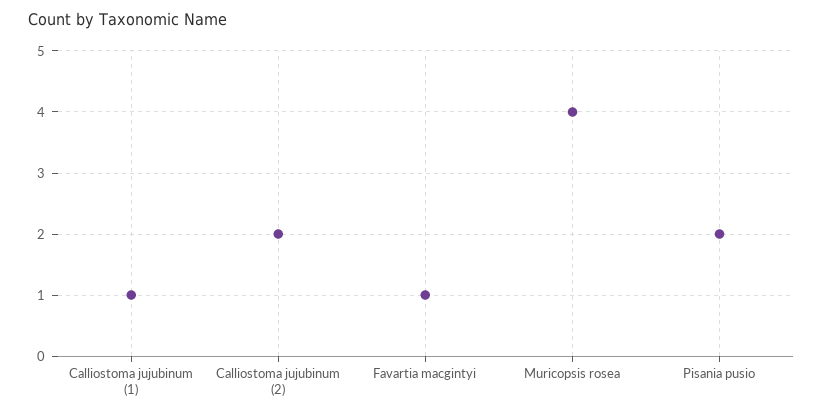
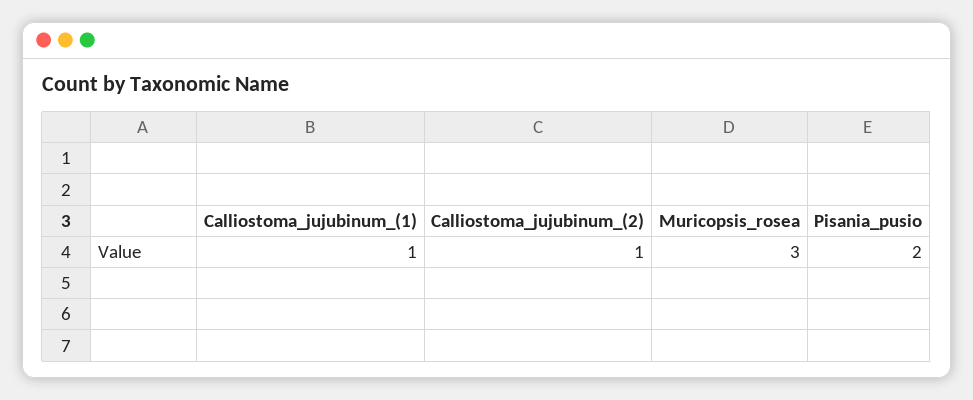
Calliostoma jujubinum (2): 2 -> 1
Favartia macgintyi: 1 -> none
Muricopsis rosea: 4 -> 3

